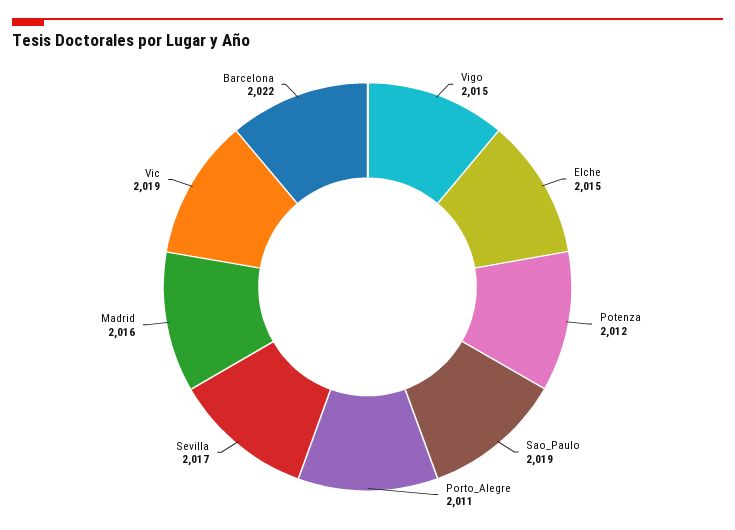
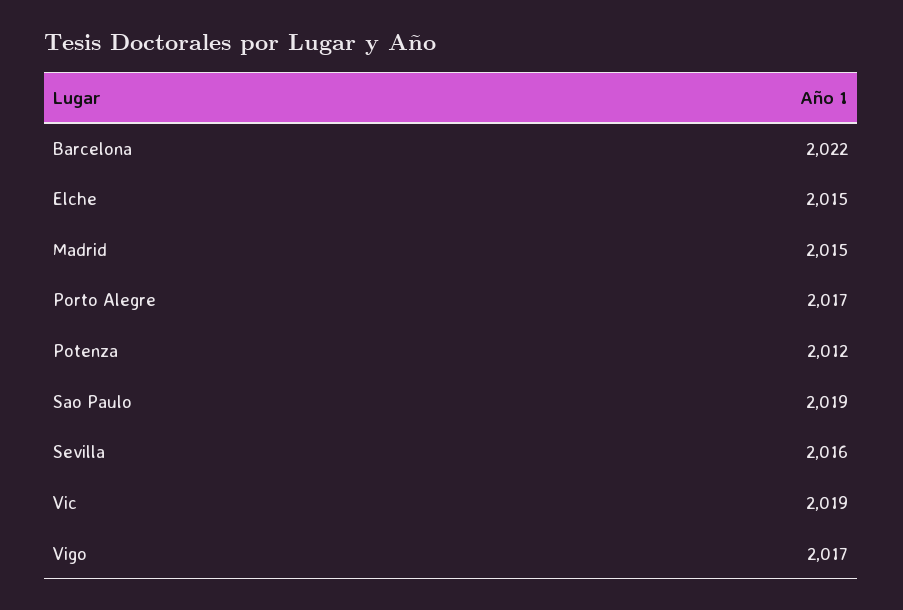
Vigo: 2015 -> 2017
Porto_Alegre: 2011 -> 2017
Sevilla: 2017 -> 2016
Madrid: 2016 -> 2015

